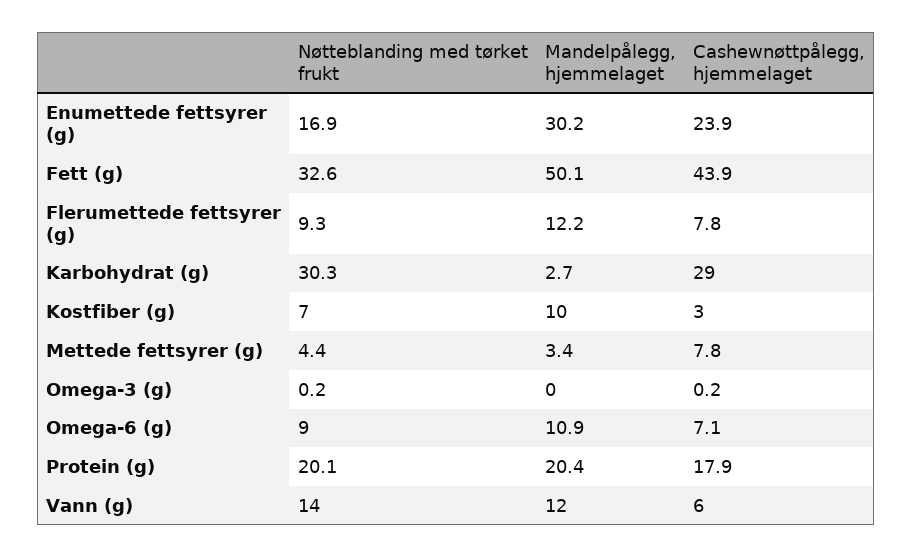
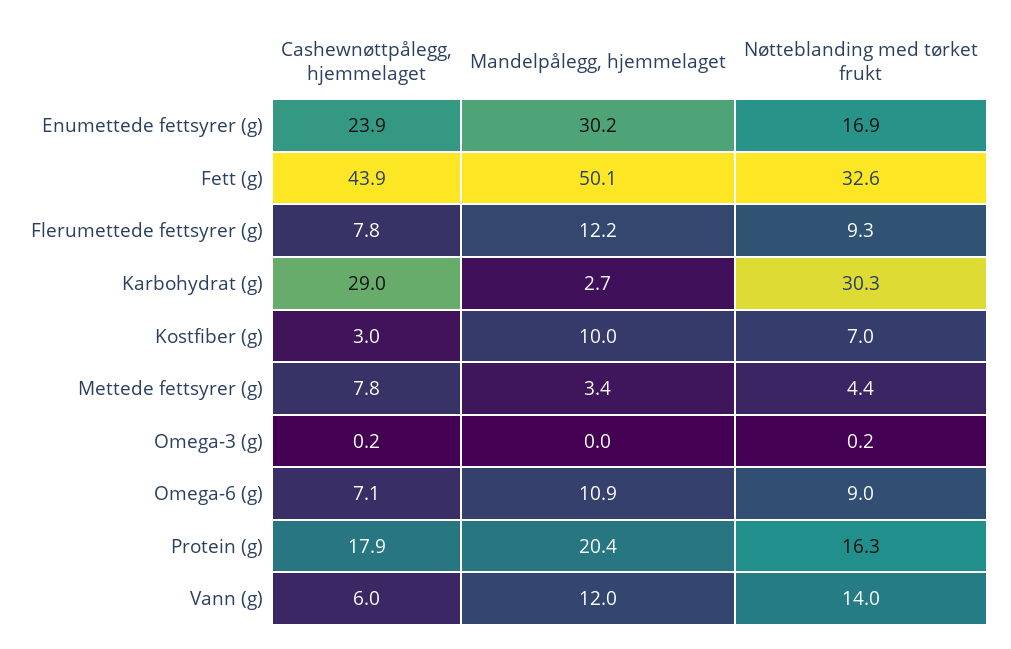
Nøtteblanding med tørket frukt, Protein (g): 20.1 -> 16.3

